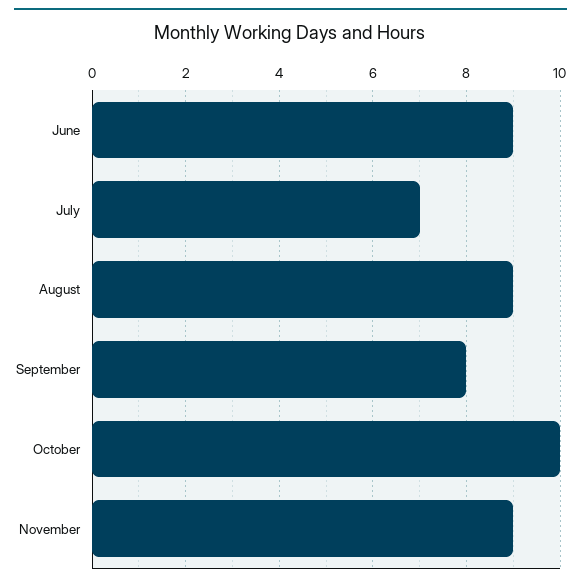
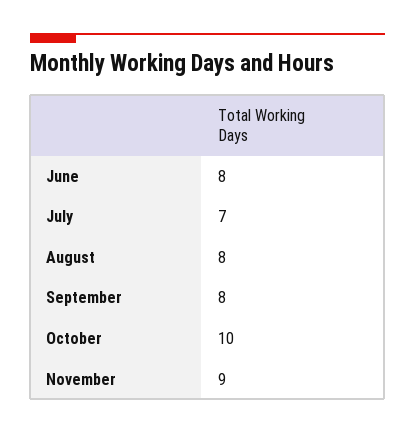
June: 9 -> 8
August: 9 -> 8

